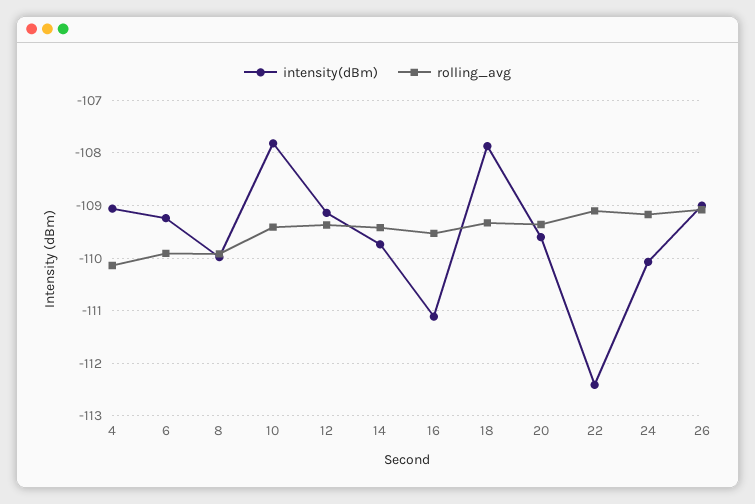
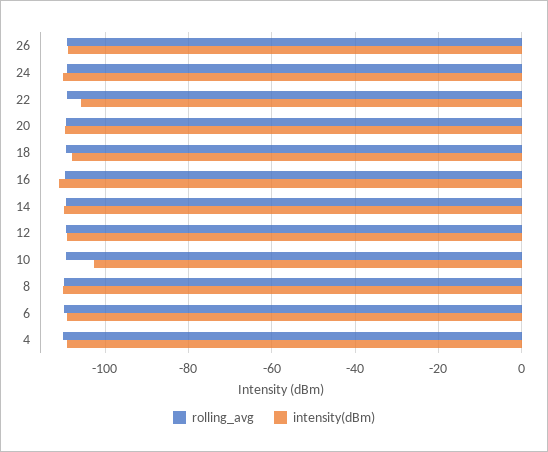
intensity(dBm), 10: -107.8 -> -102
intensity(dBm), 22: -112.4 -> -106

